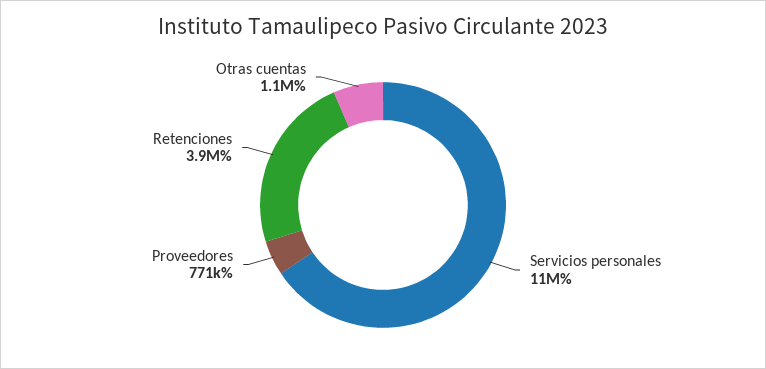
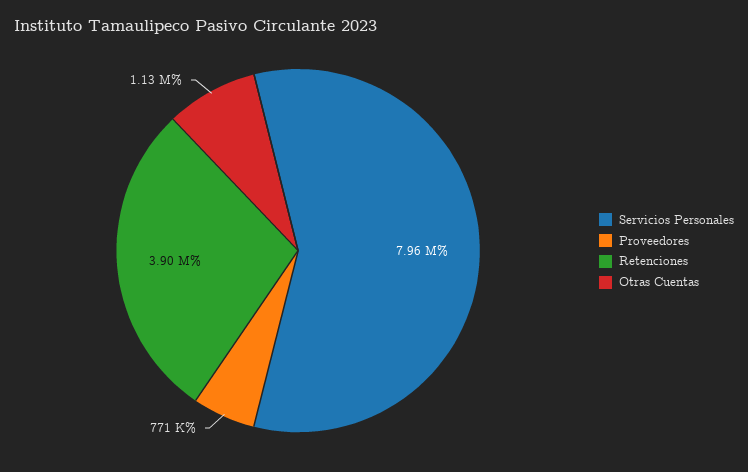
Servicios personales: 11000000 -> 7960000

